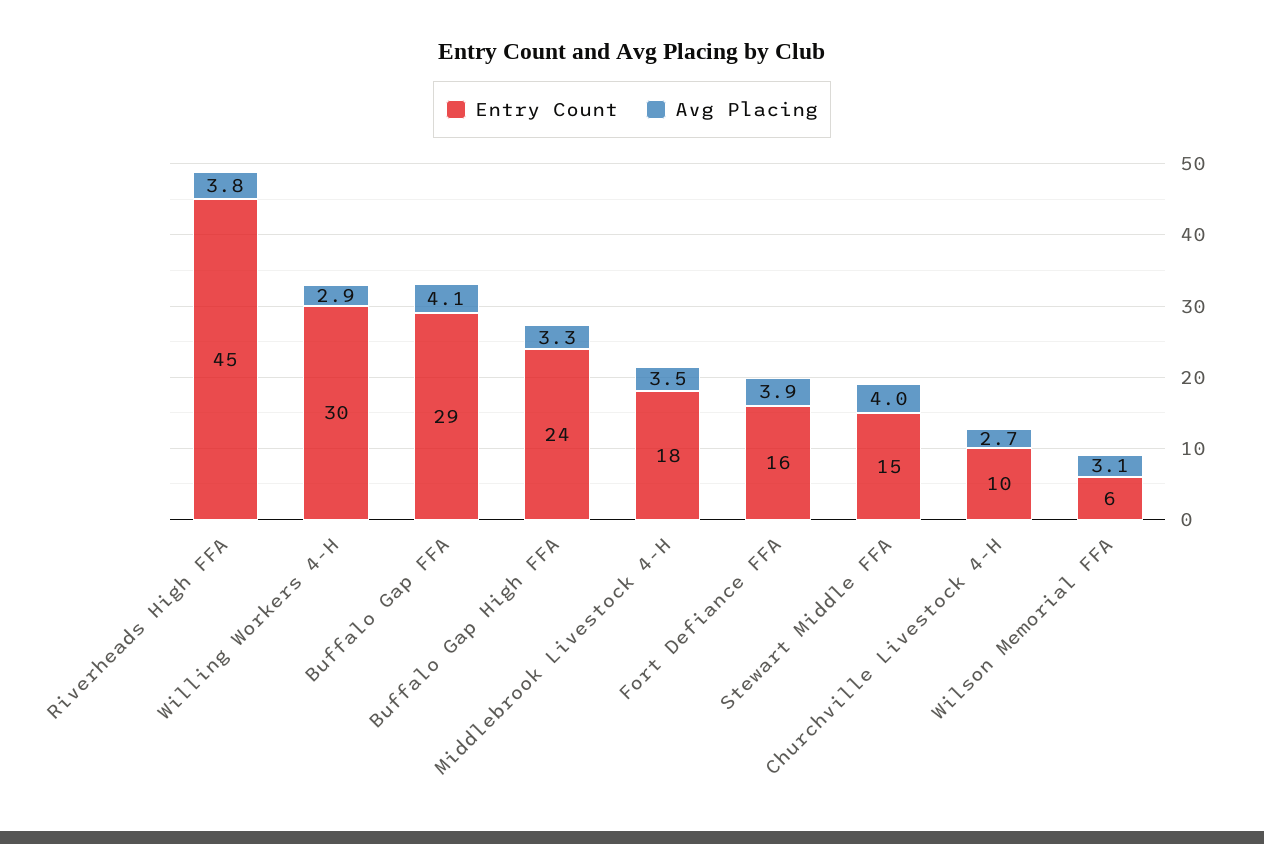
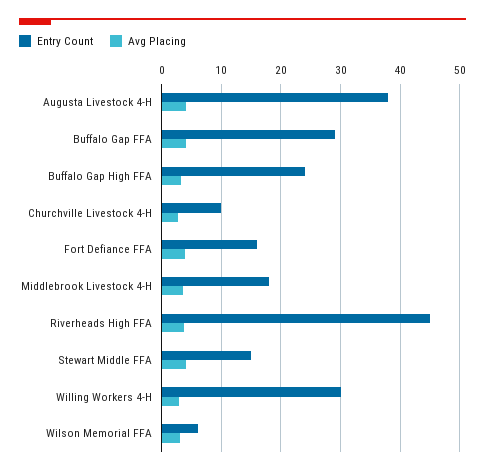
Entry Count, Augusta Livestock 4-H: none -> 38
Avg Placing, Augusta Livestock 4-H: none -> 4

